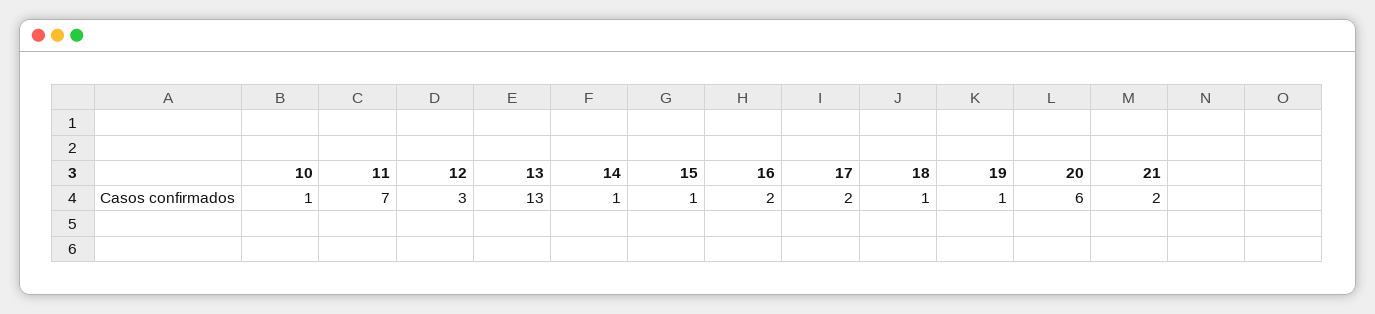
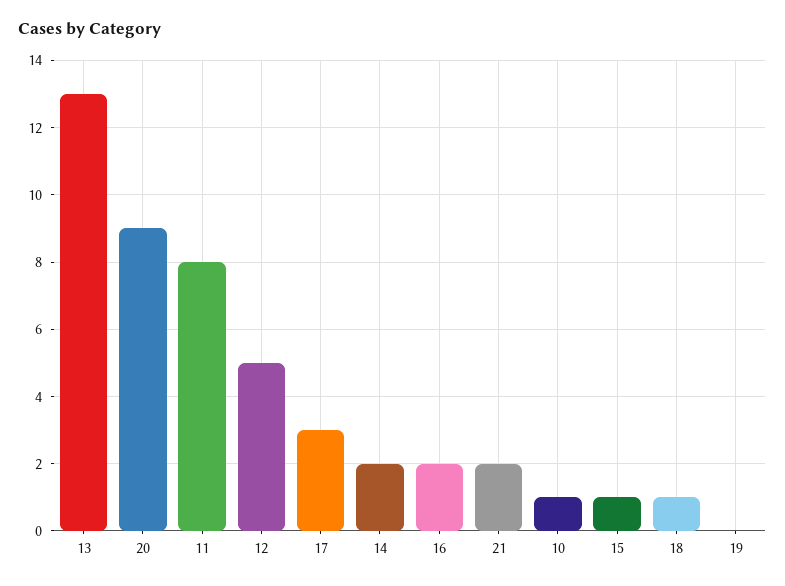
11: 7 -> 8
12: 3 -> 5
14: 1 -> 2
17: 2 -> 3
19: 1 -> 0
20: 6 -> 9

